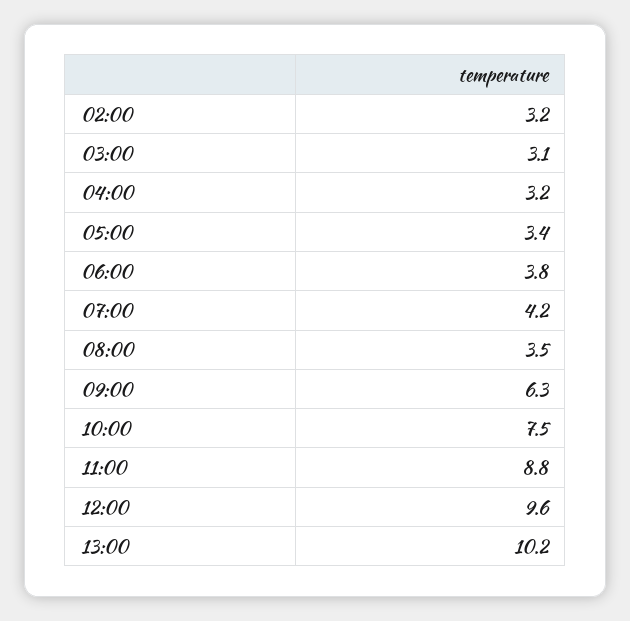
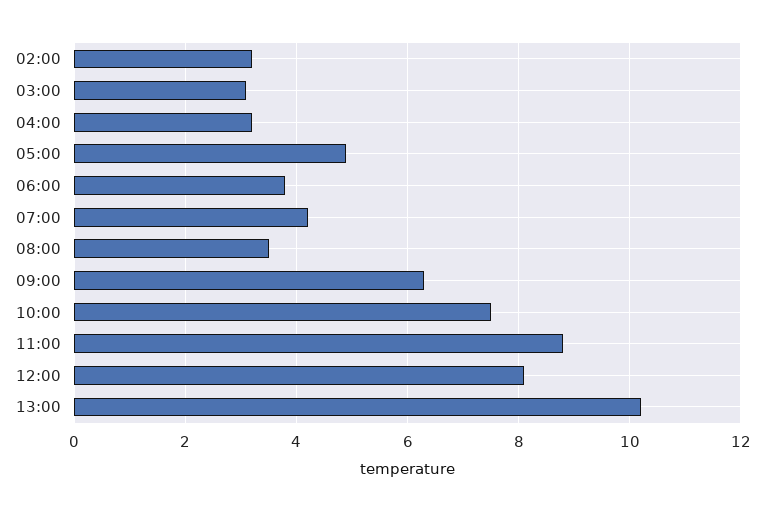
05:00: 3.4 -> 5
12:00: 9.6 -> 8

